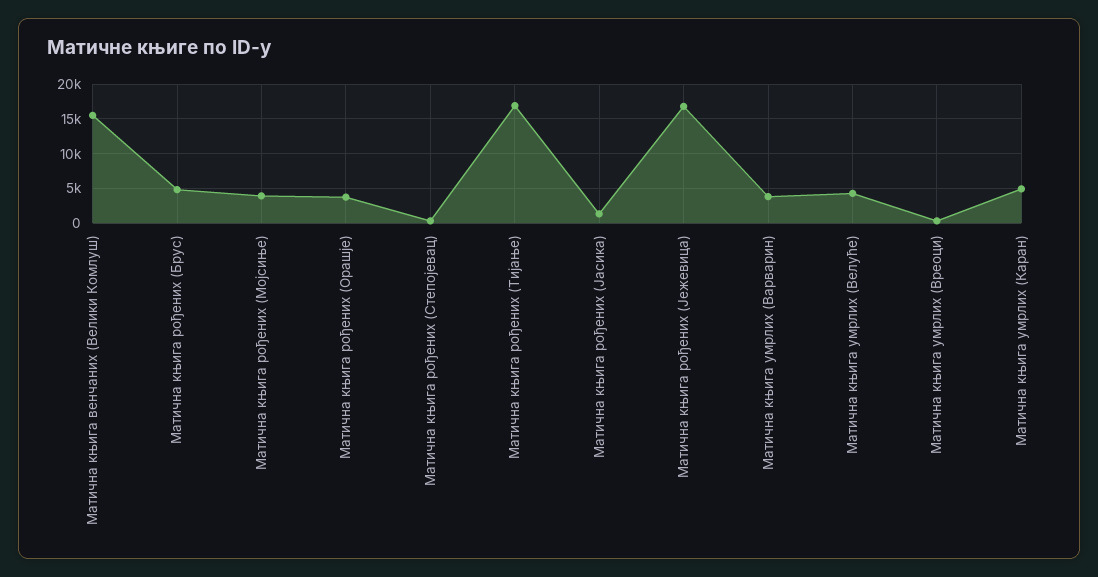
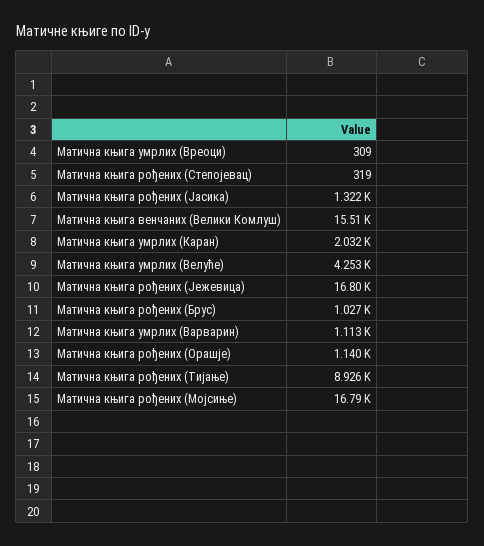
Матична књига рођених (Брус): 5000 -> 1027
Матична књига рођених (Мојсиње): 4000 -> 16790
Матична књига рођених (Орашје): 4000 -> 1140
Матична књига рођених (Тијање): 17000 -> 8926
Матична књига умрлих (Варварин): 4000 -> 1113
Матична књига умрлих (Каран): 5000 -> 2032

